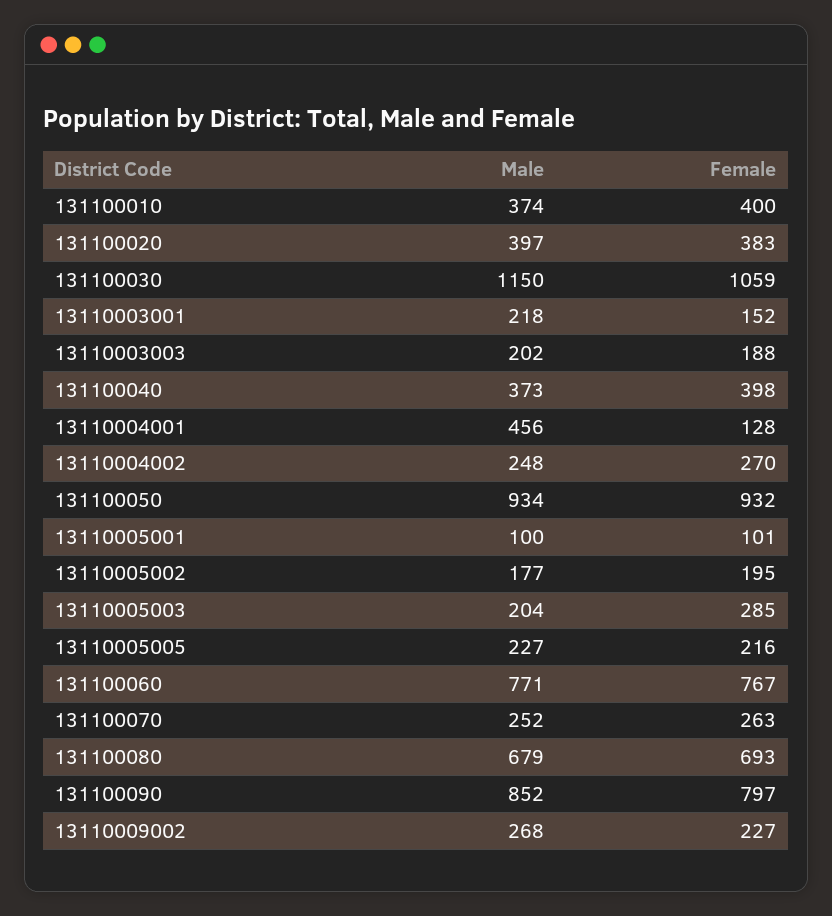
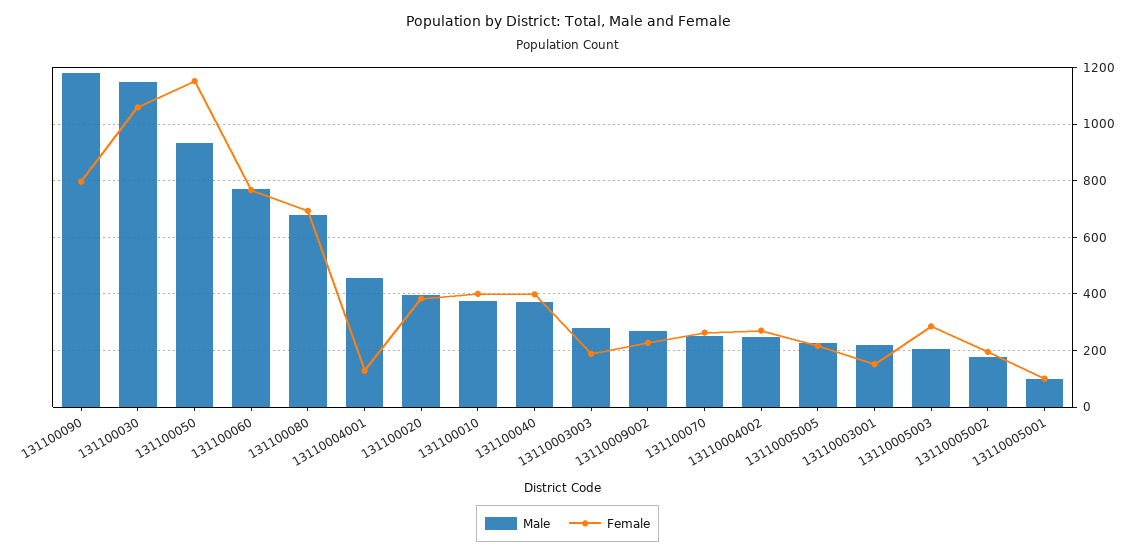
Male, 13110003003: 202 -> 275
Female, 131100050: 932 -> 1150
Male, 131100090: 852 -> 1175

